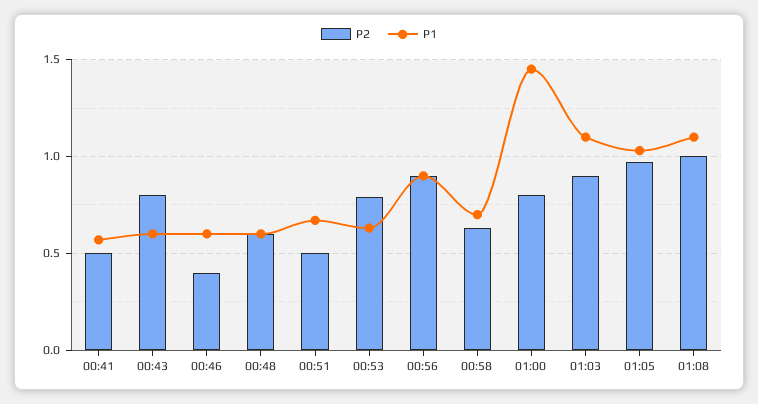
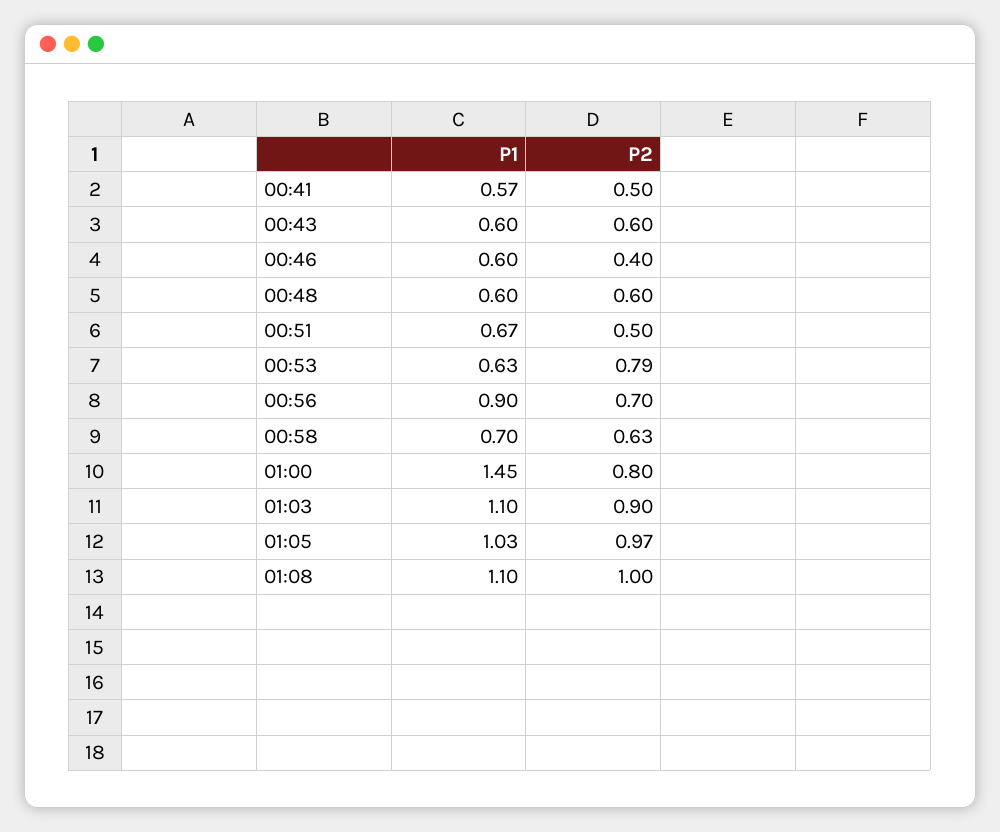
P2, 00:43: 0.8 -> 0.6
P2, 00:56: 0.9 -> 0.7

